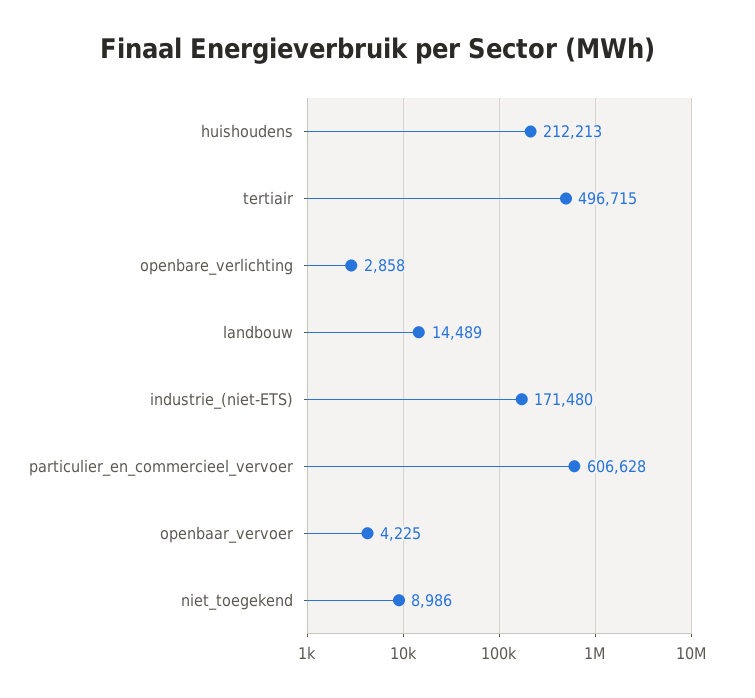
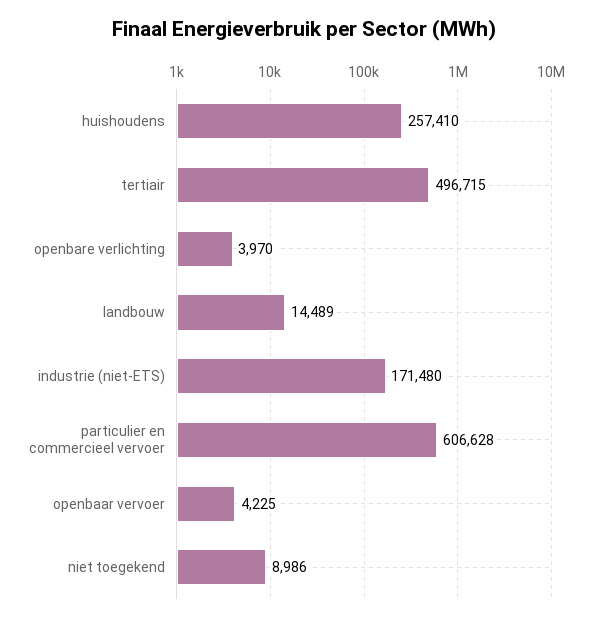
huishoudens: 212213 -> 257410
openbare_verlichting: 2858 -> 3970

